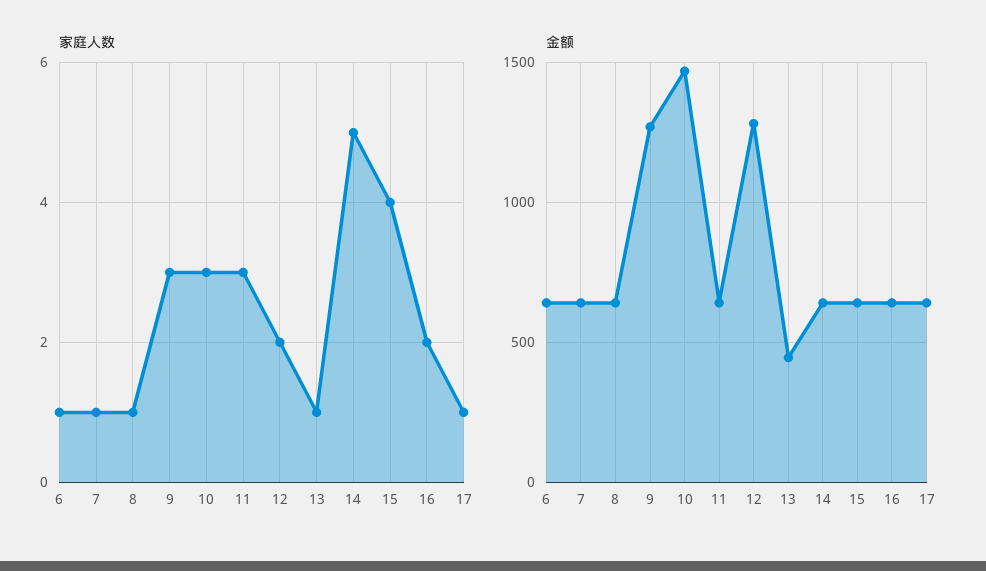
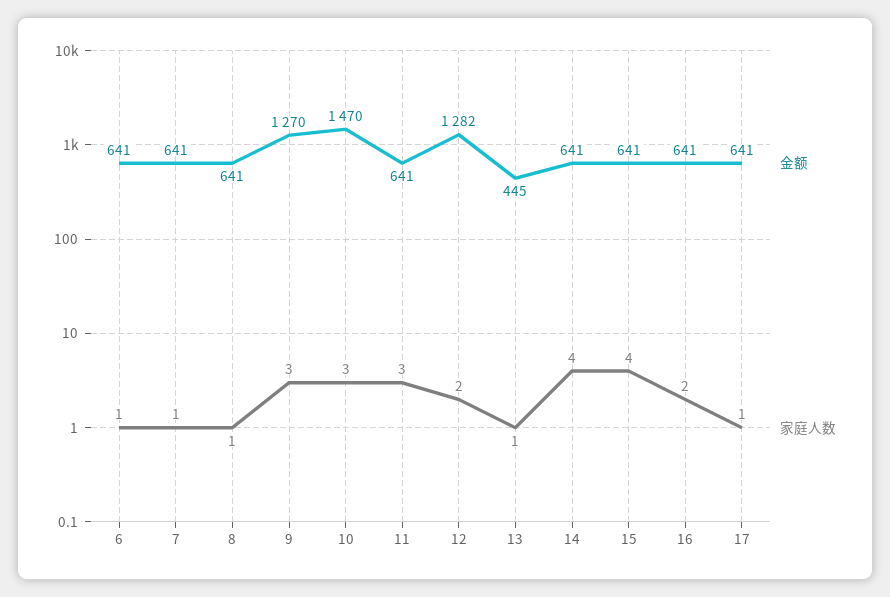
家庭人数, 14: 5 -> 4

